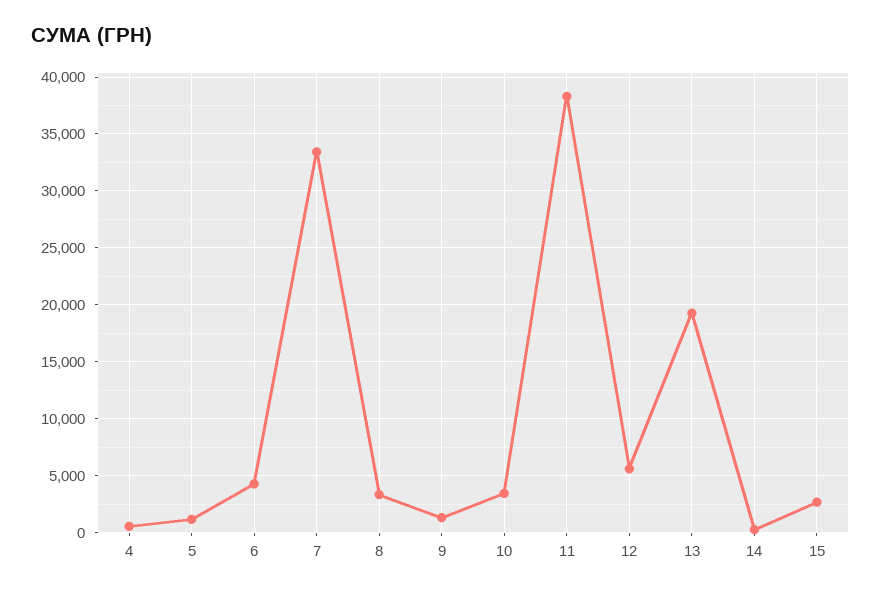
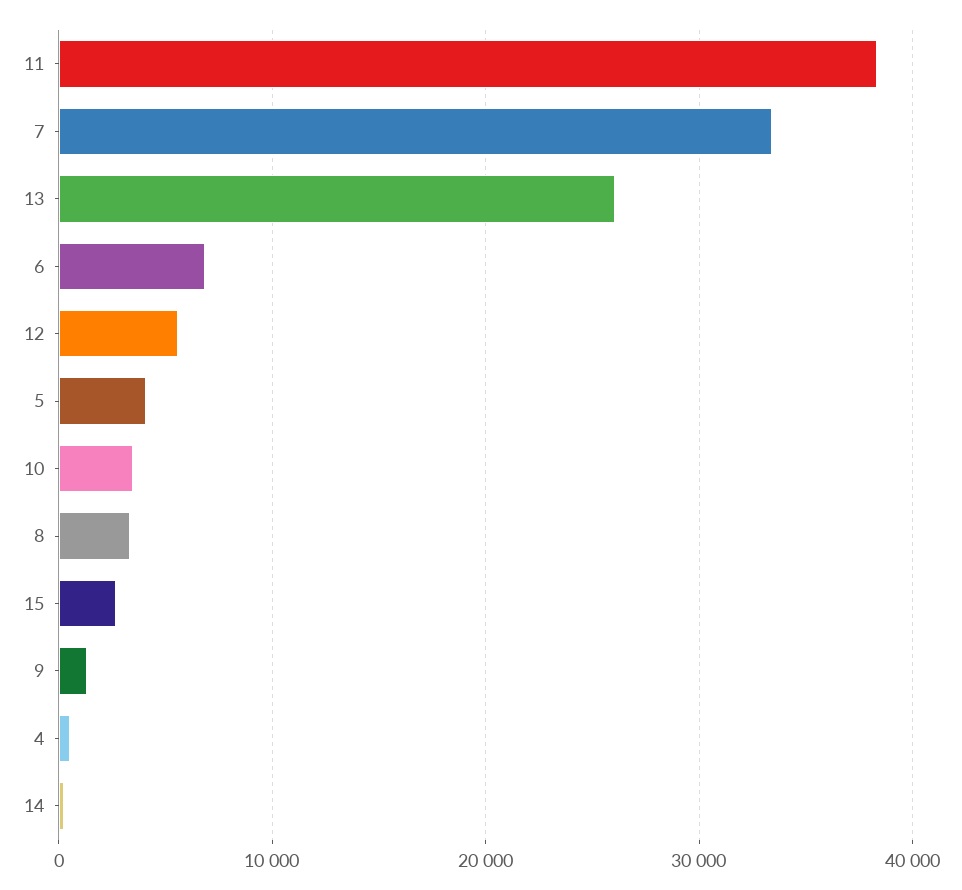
5: 1000 -> 4000
6: 4000 -> 7000
13: 19000 -> 26000

